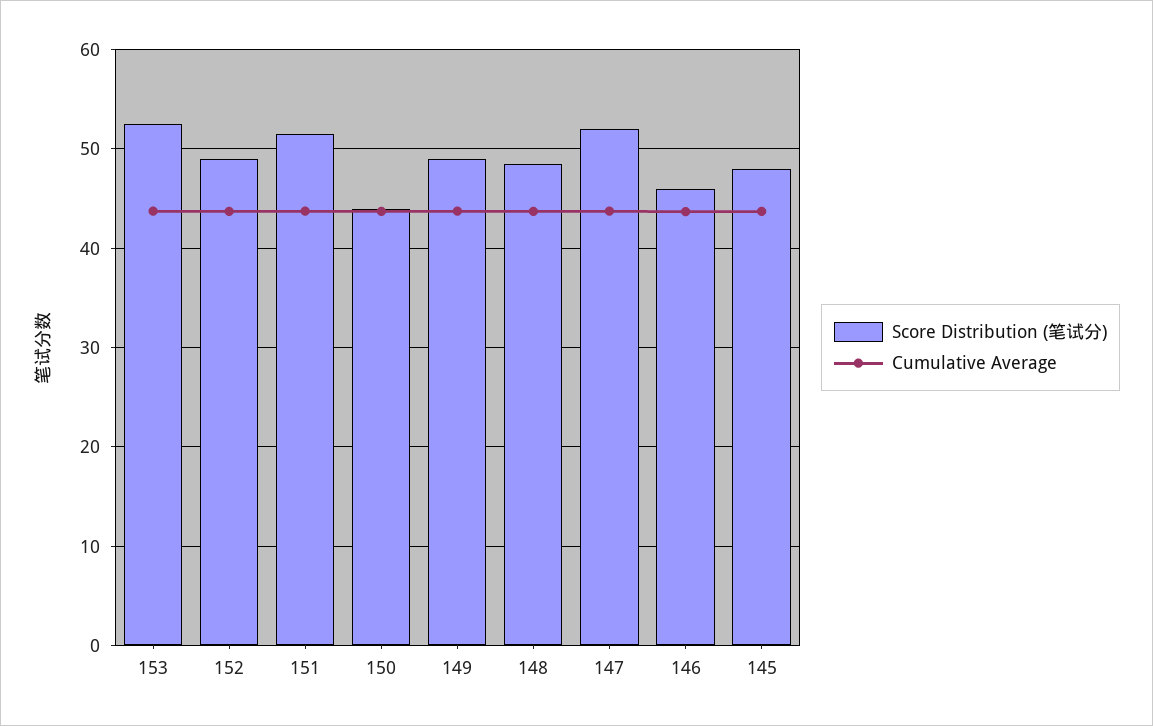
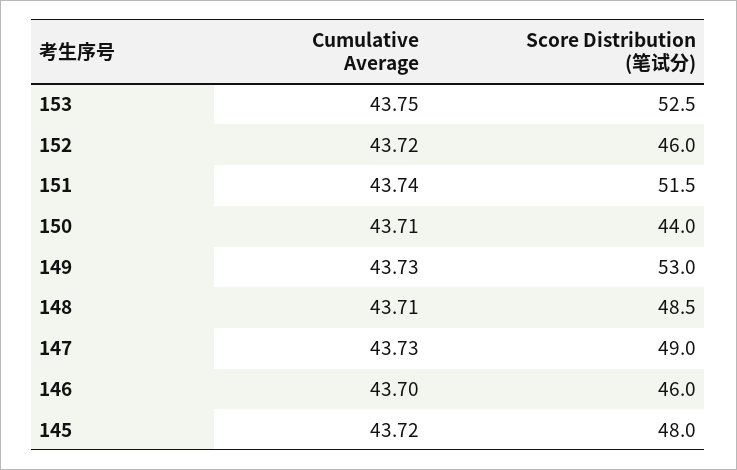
Score Distribution (笔试分), 152: 49 -> 46
Score Distribution (笔试分), 149: 49 -> 53
Score Distribution (笔试分), 147: 52 -> 49

